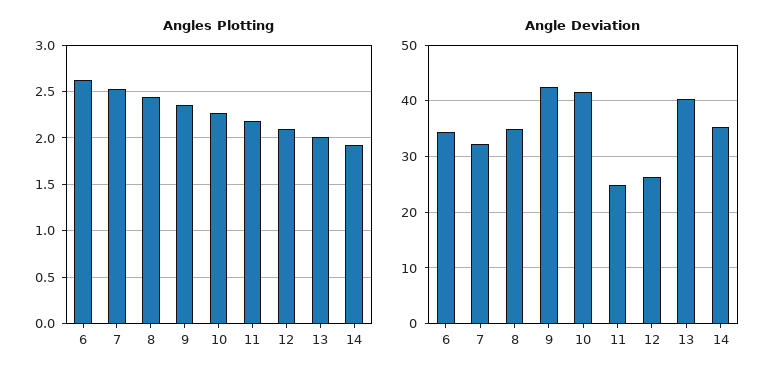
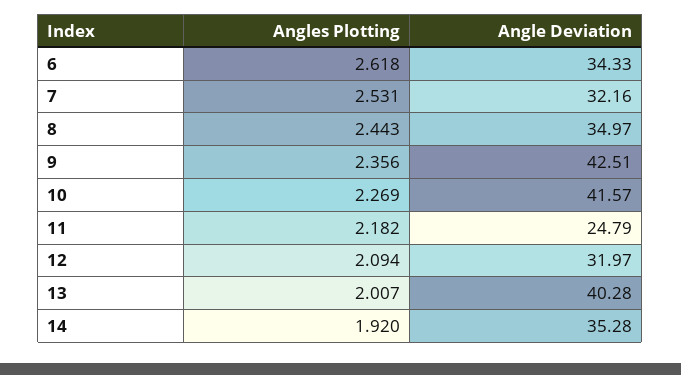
Angle Deviation, 12: 26 -> 31.97

